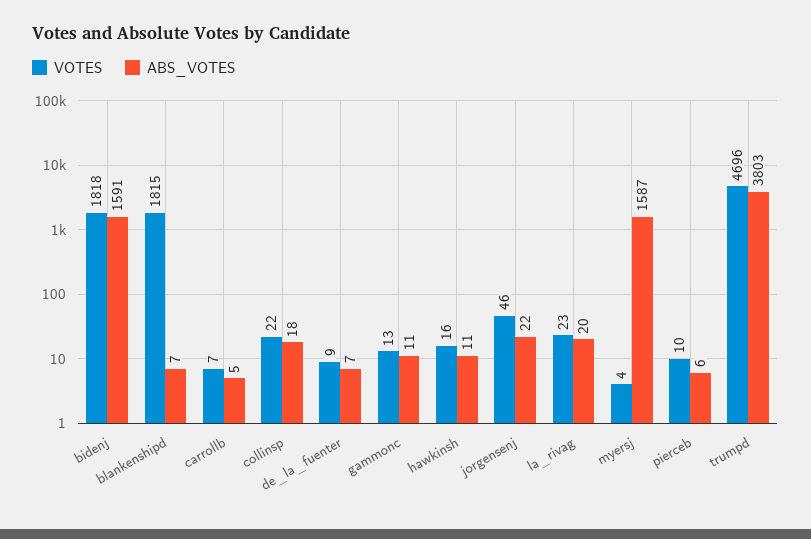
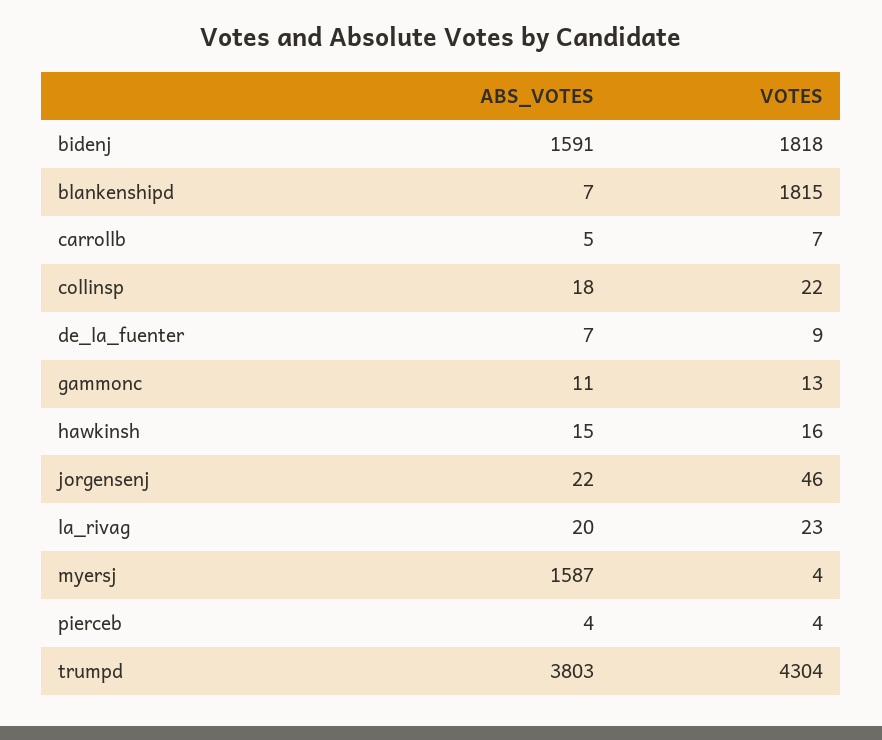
ABS_VOTES, hawkinsh: 11 -> 15
VOTES, pierceb: 10 -> 4
ABS_VOTES, pierceb: 6 -> 4
VOTES, trumpd: 4696 -> 4304

